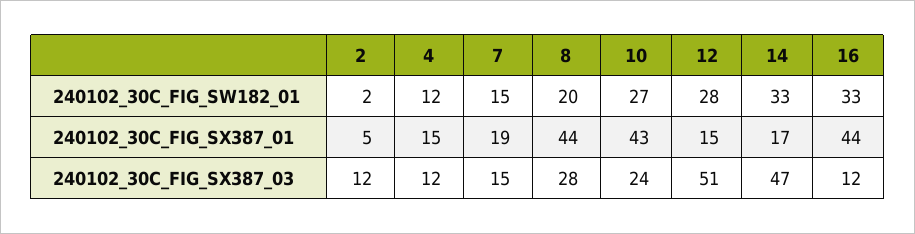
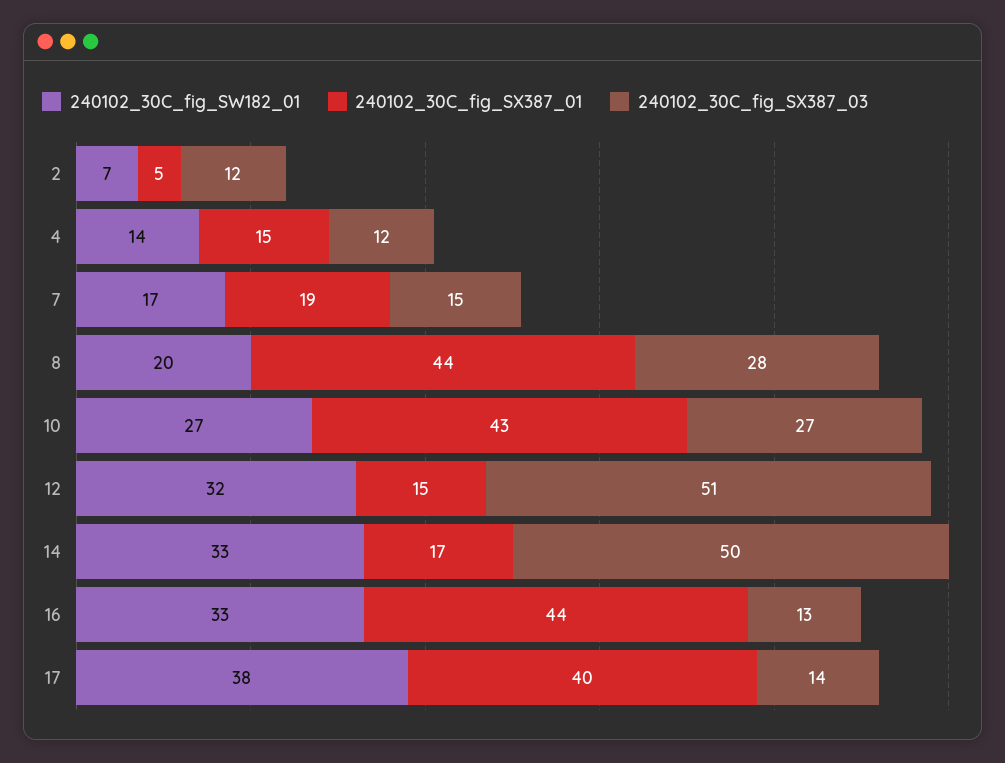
240102_30C_FIG_SW182_01, 2: 2 -> 7
240102_30C_FIG_SW182_01, 4: 12 -> 14
240102_30C_FIG_SW182_01, 7: 15 -> 17
240102_30C_FIG_SW182_01, 12: 28 -> 32
240102_30C_FIG_SX387_03, 10: 24 -> 27
240102_30C_FIG_SX387_03, 14: 47 -> 50
240102_30C_FIG_SX387_03, 16: 12 -> 13
240102_30C_FIG_SW182_01, 17: none -> 38
240102_30C_FIG_SX387_01, 17: none -> 40
240102_30C_FIG_SX387_03, 17: none -> 14

